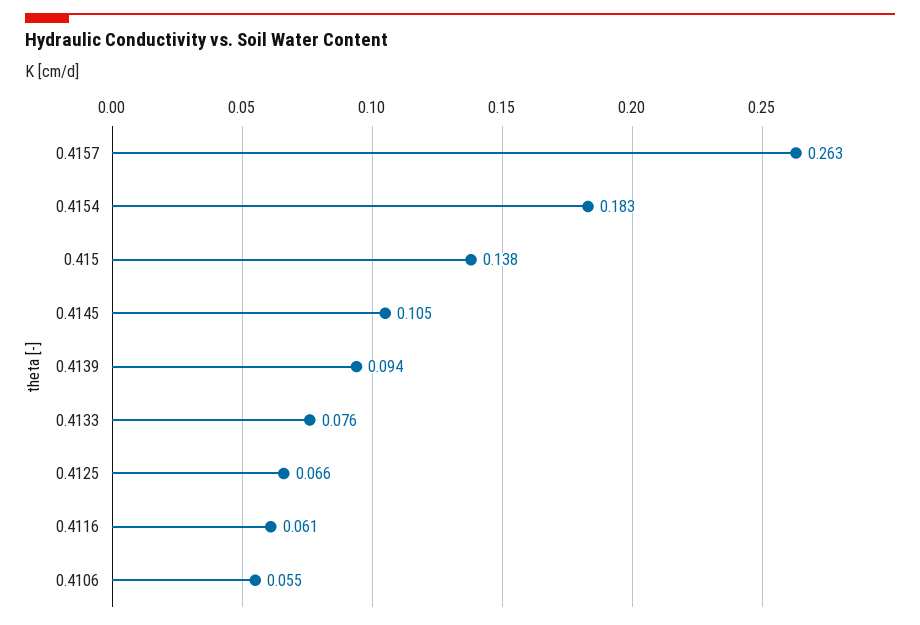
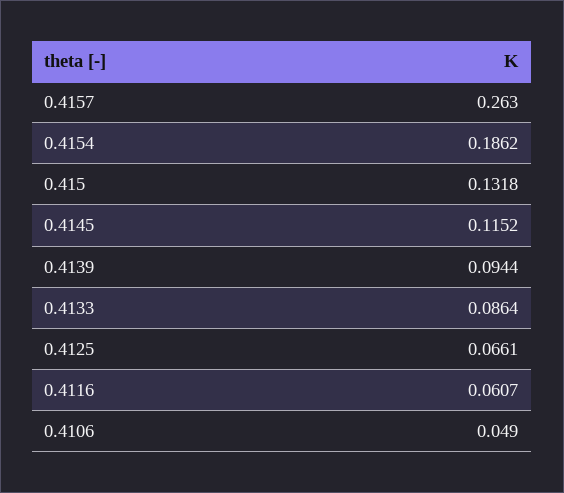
0.4154: 0.183 -> 0.1862
0.415: 0.138 -> 0.1318
0.4145: 0.105 -> 0.1152
0.4133: 0.076 -> 0.0864
0.4106: 0.055 -> 0.049

